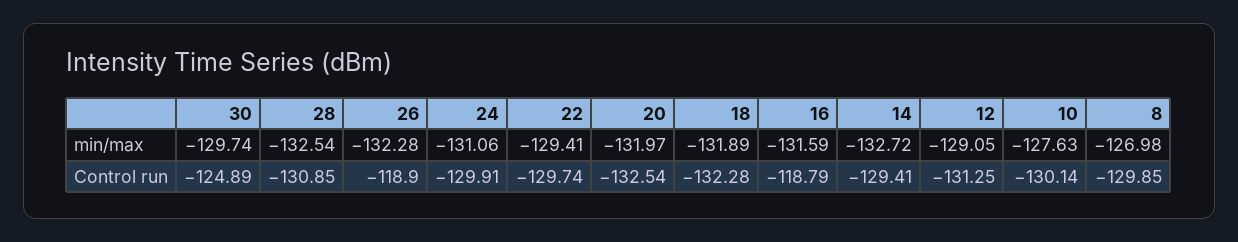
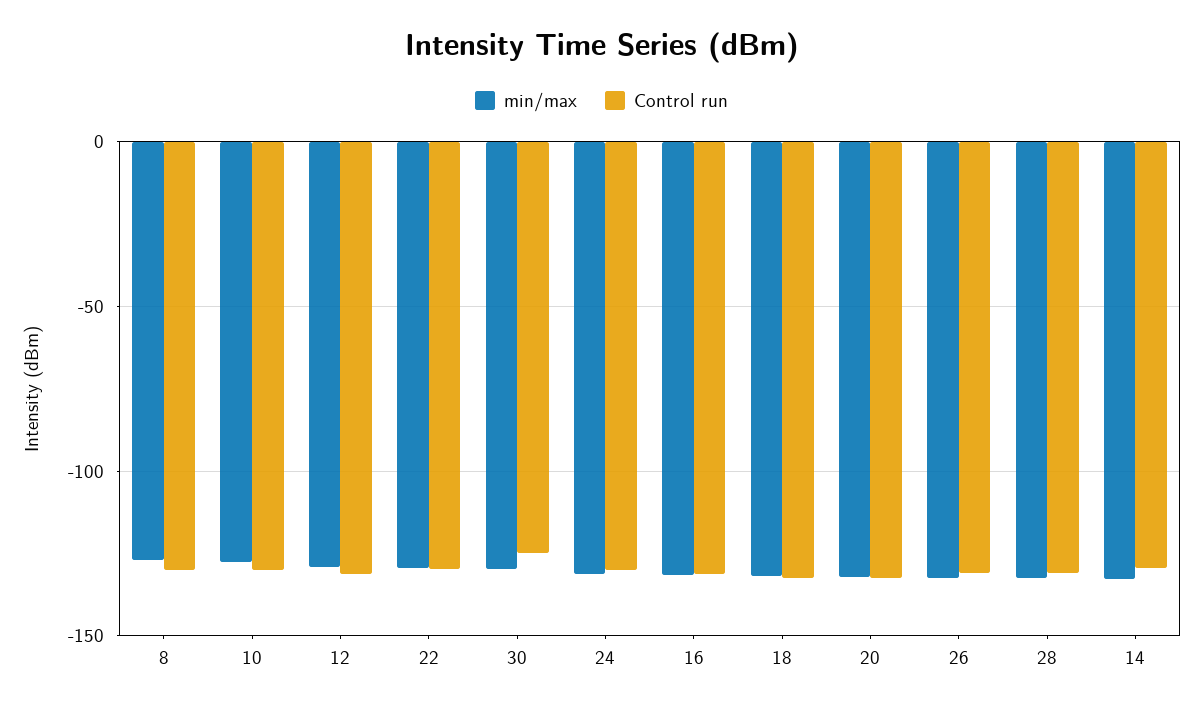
Control run, 26: -118.9 -> -130
Control run, 16: -118.79 -> -130

